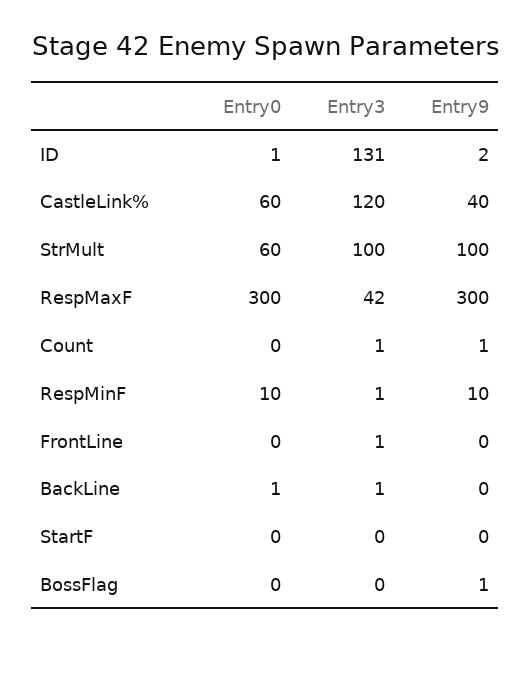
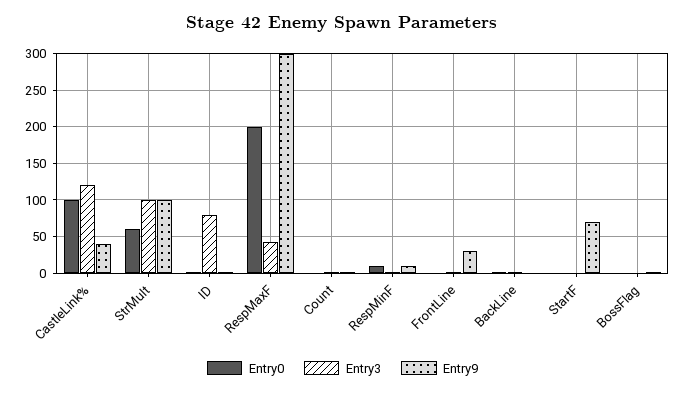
Entry3, ID: 131 -> 80
Entry0, CastleLink%: 60 -> 100
Entry0, RespMaxF: 300 -> 200
Entry9, FrontLine: 0 -> 30
Entry9, StartF: 0 -> 70

